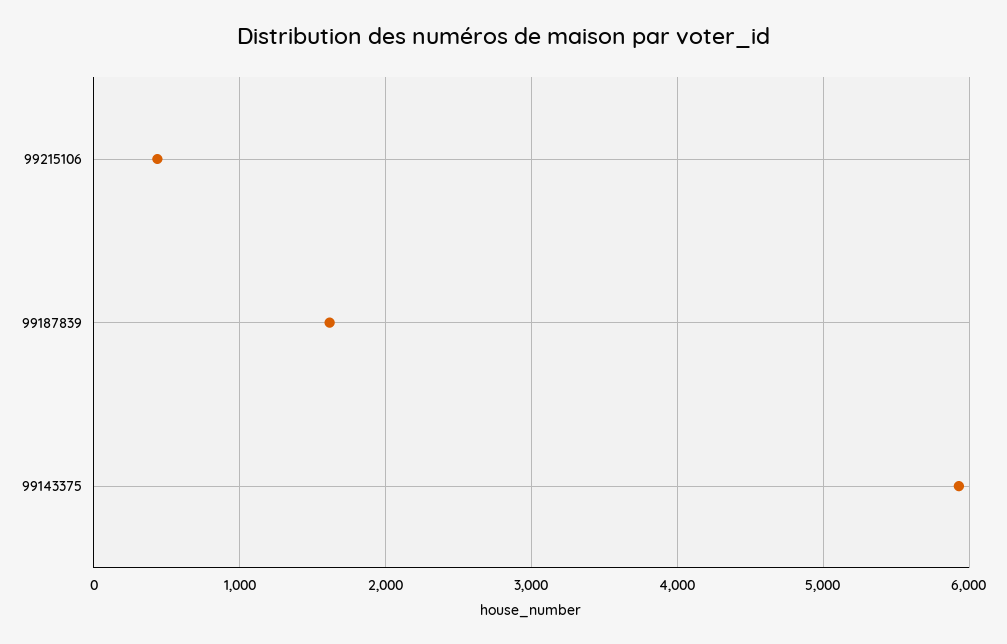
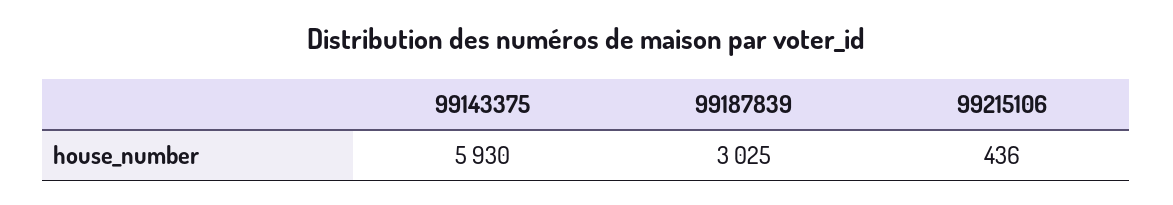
99187839: 1600 -> 3025

